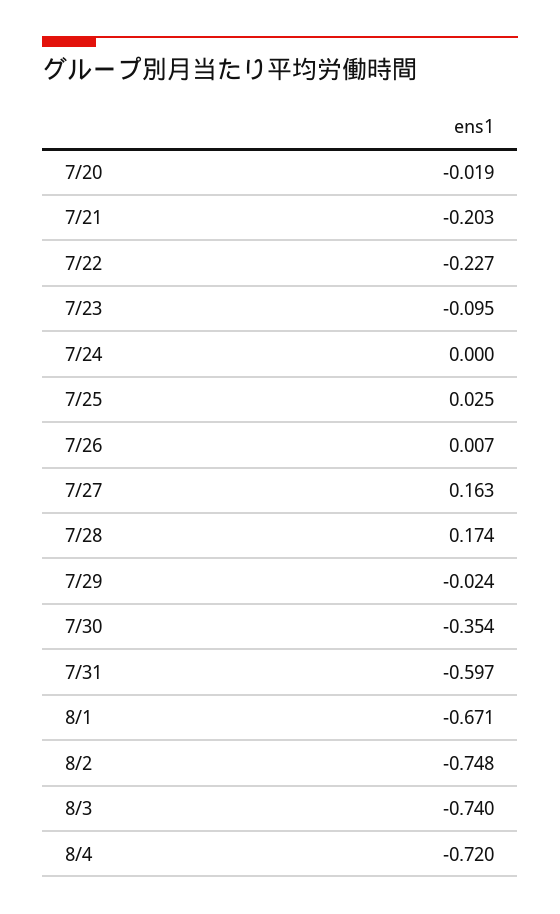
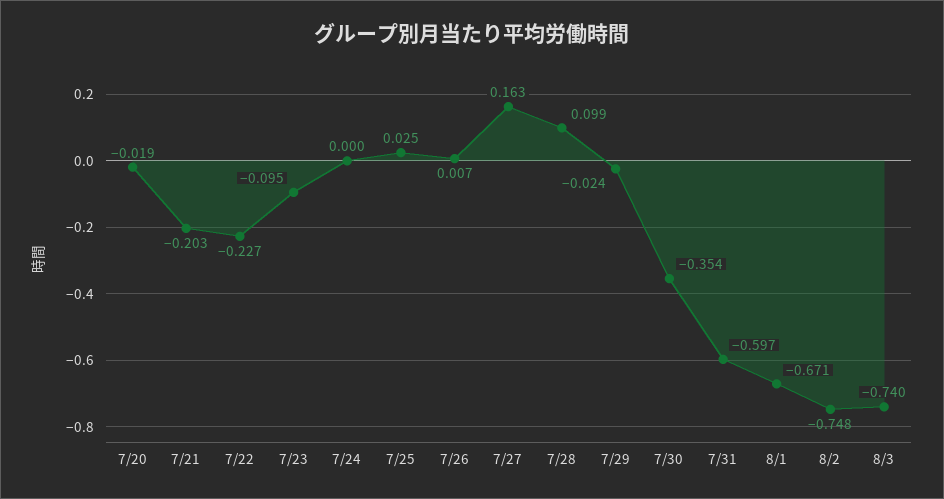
7/28: 0.174 -> 0.099
8/4: -0.72 -> none

